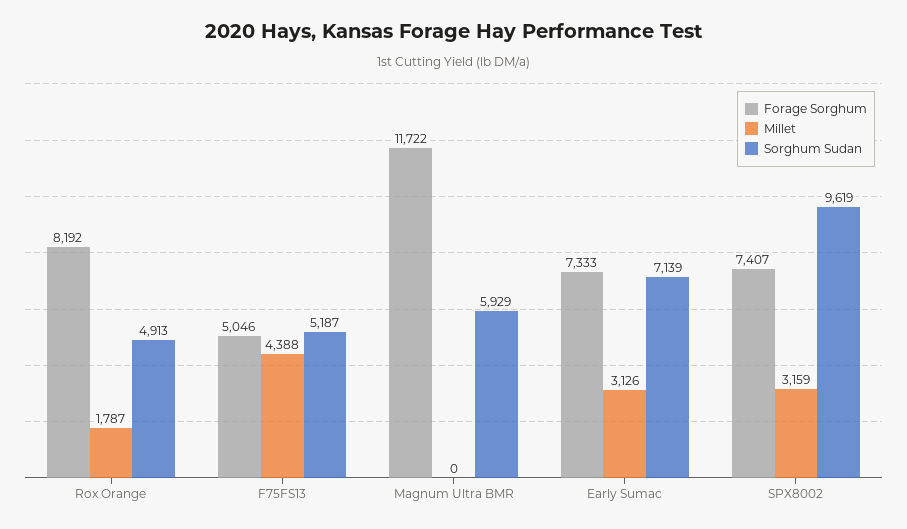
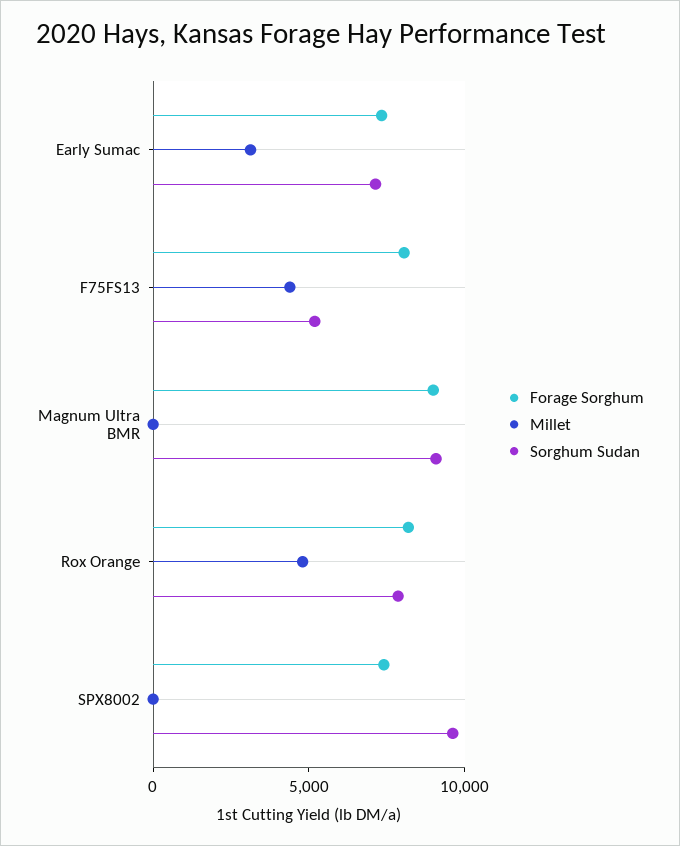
Millet, Rox Orange: 1787 -> 5000
Sorghum Sudan, Rox Orange: 4913 -> 8000
Forage Sorghum, F75FS13: 5046 -> 8000
Forage Sorghum, Magnum Ultra BMR: 11722 -> 9000
Sorghum Sudan, Magnum Ultra BMR: 5929 -> 9000
Millet, SPX8002: 3159 -> 0

